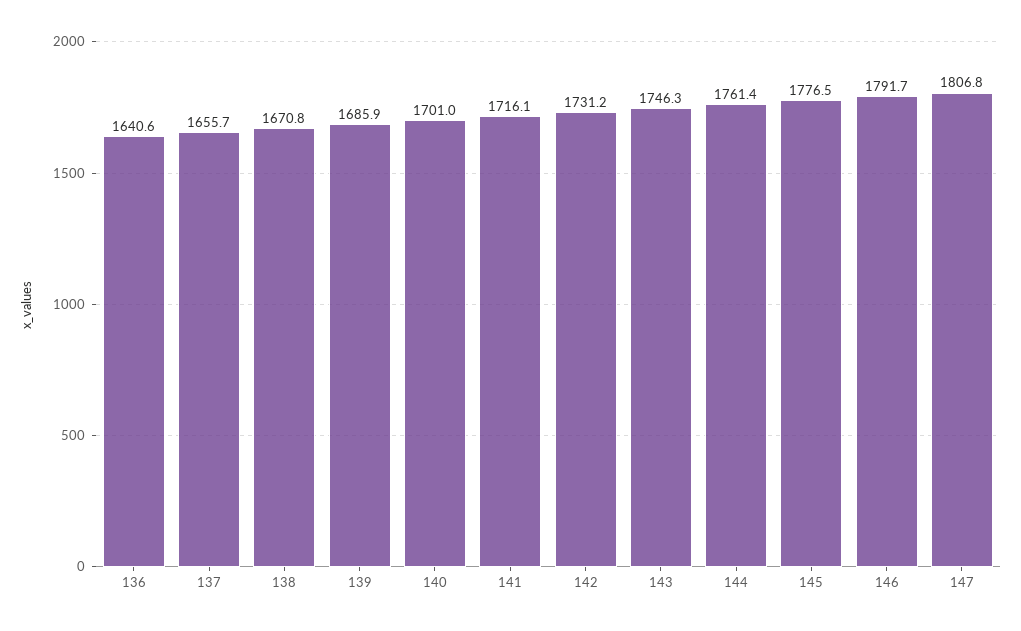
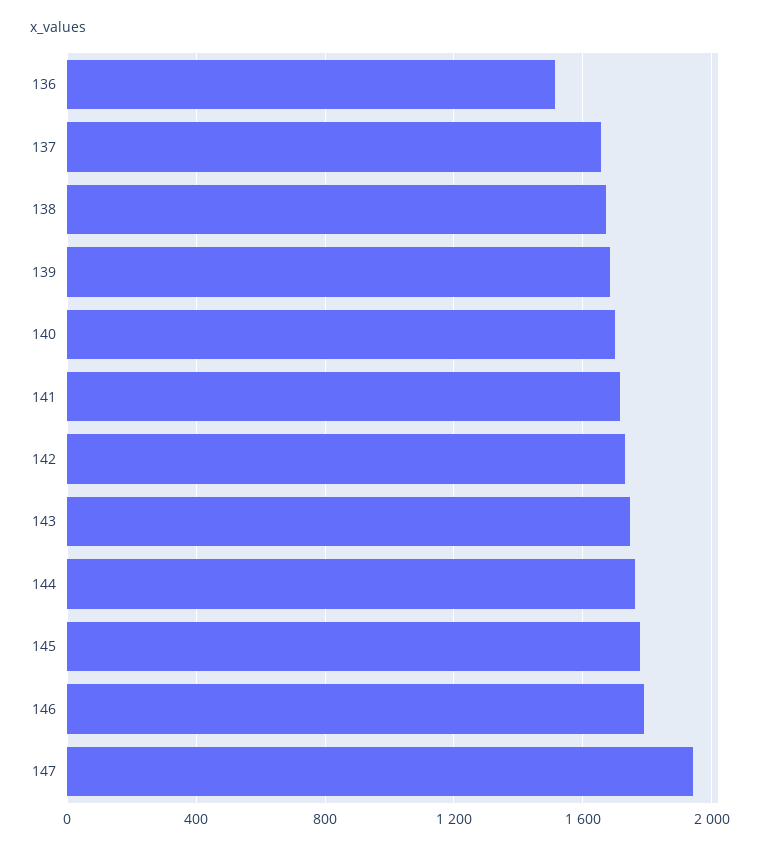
136: 1640.6 -> 1500
147: 1806.8 -> 1950

